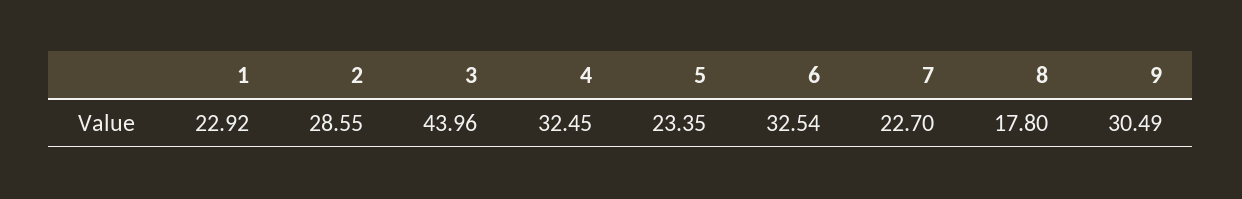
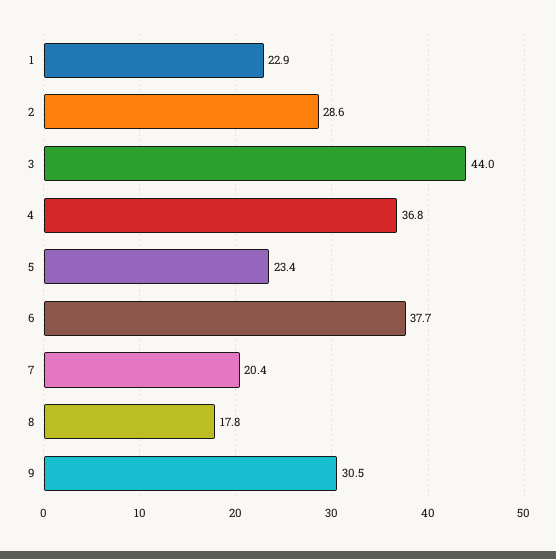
4: 32.45 -> 36.8
6: 32.54 -> 37.7
7: 22.7 -> 20.4

